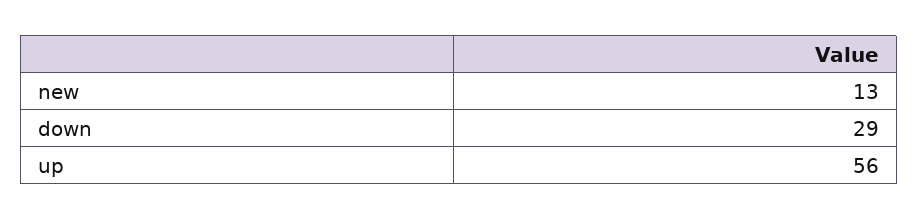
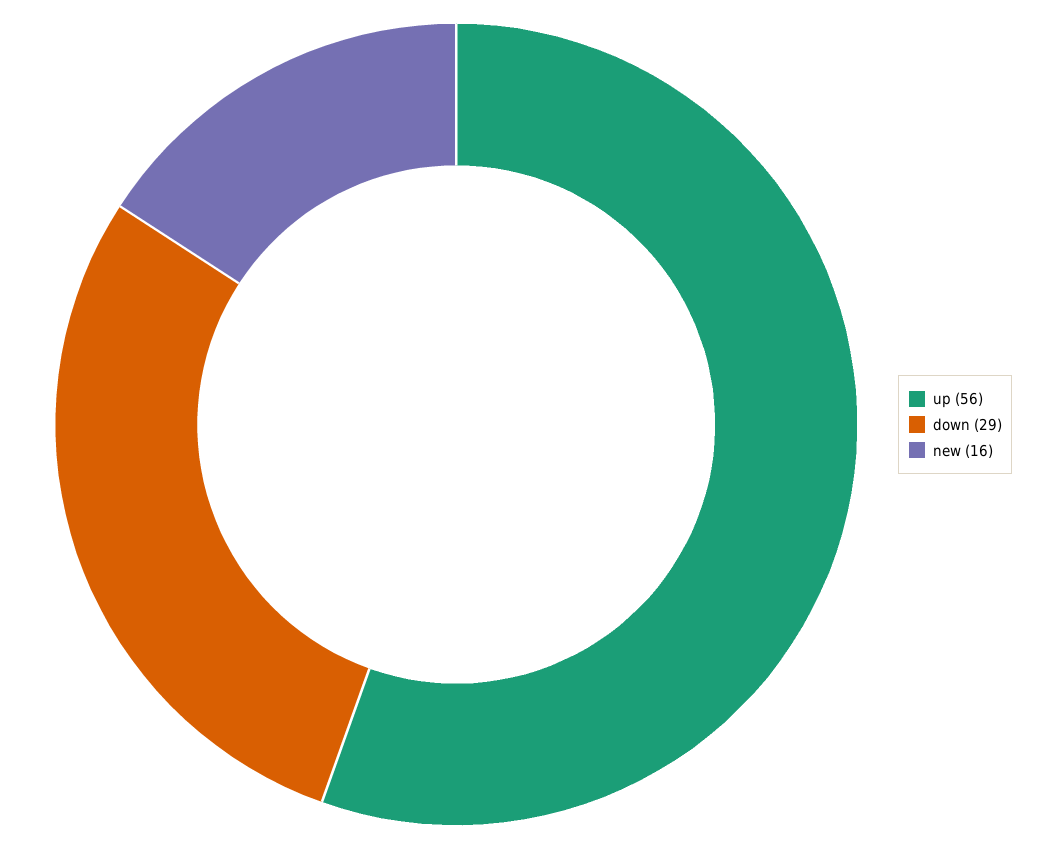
new: 13 -> 16

